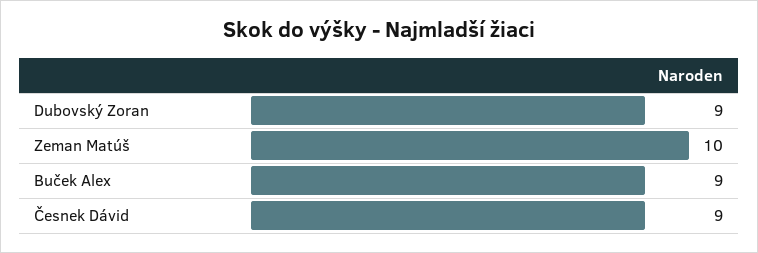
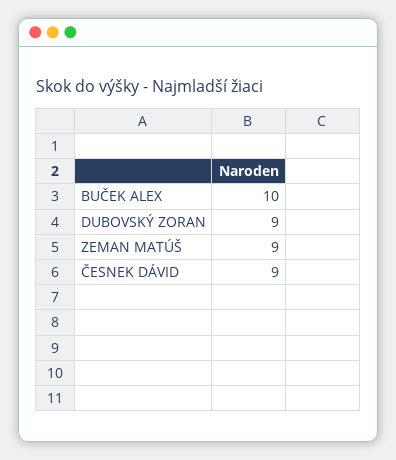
Zeman Matúš: 10 -> 9
Buček Alex: 9 -> 10

